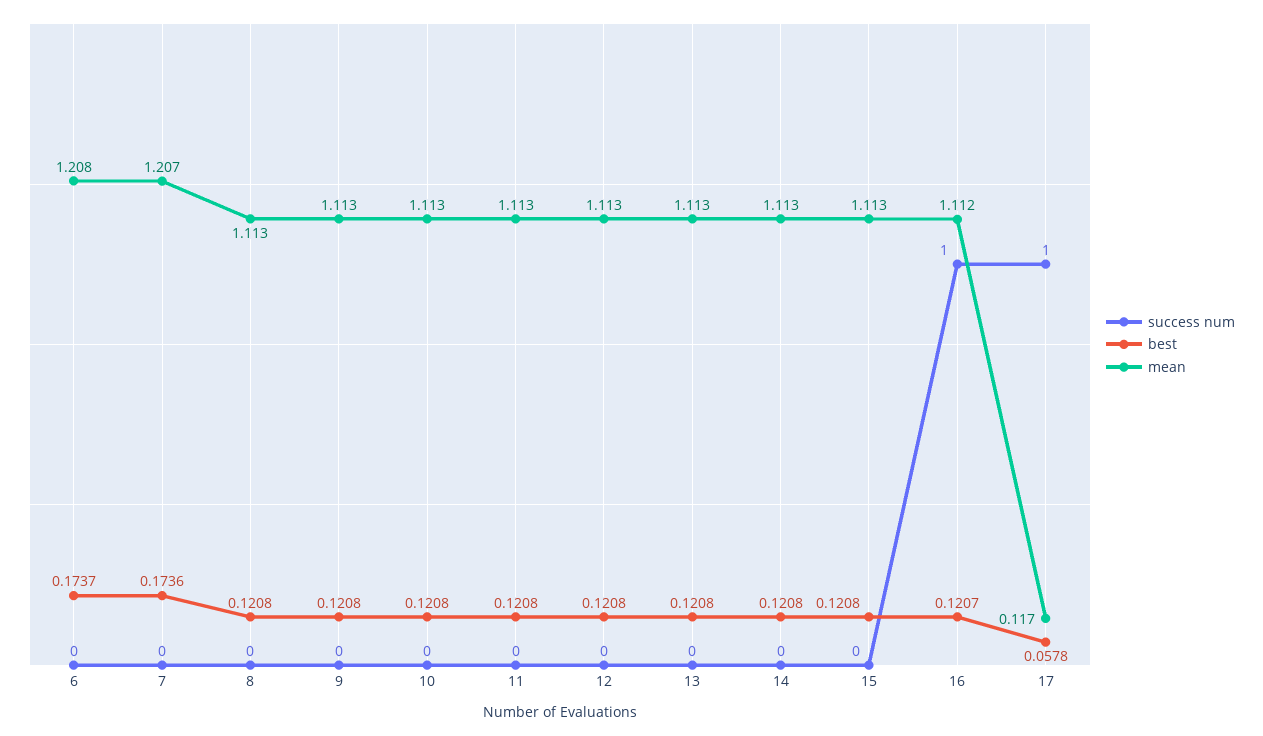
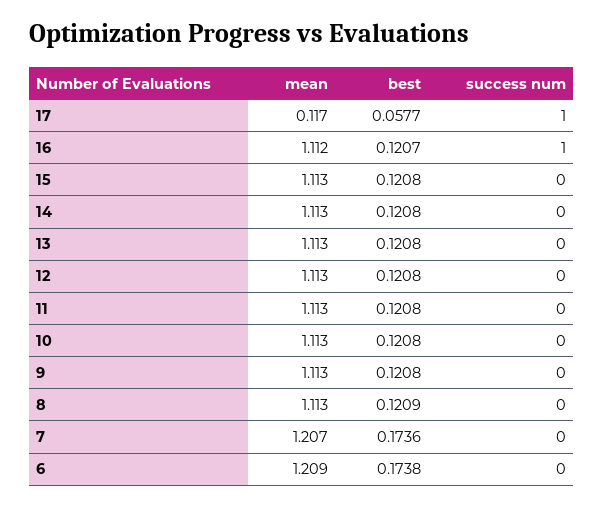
best, 6: 0.1737 -> 0.1738
mean, 6: 1.208 -> 1.209
best, 8: 0.1208 -> 0.1209
best, 17: 0.0578 -> 0.0577

